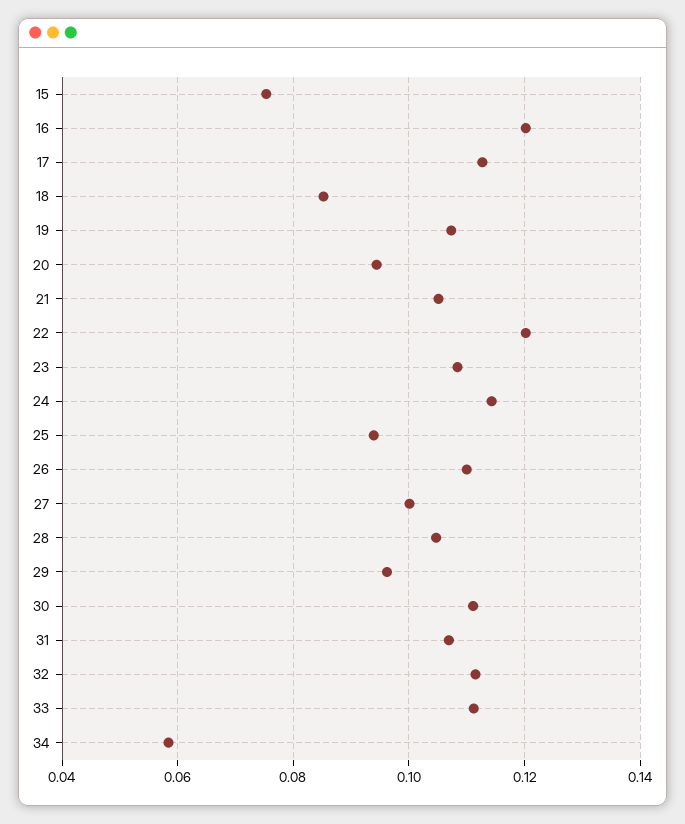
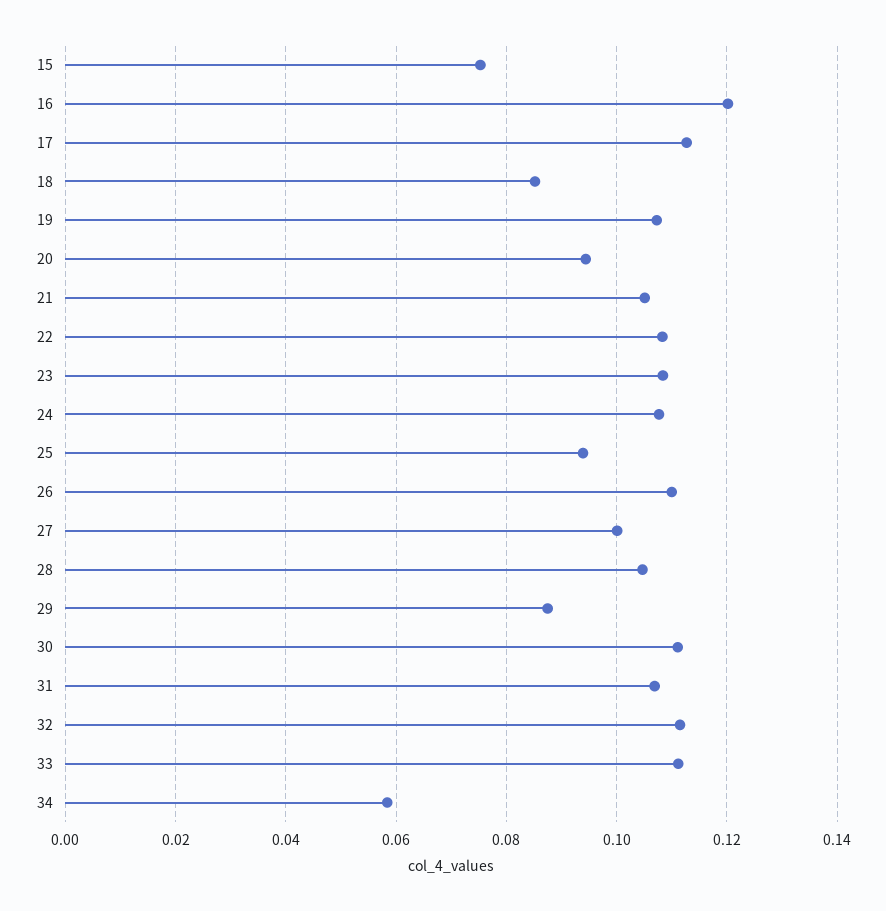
22: 0.12 -> 0.108
24: 0.114 -> 0.108
29: 0.096 -> 0.088

